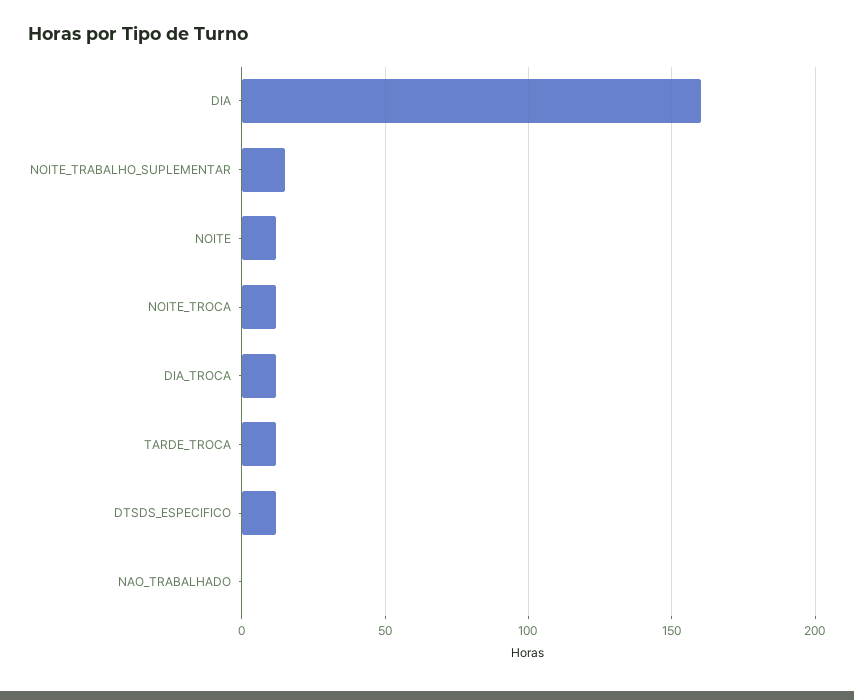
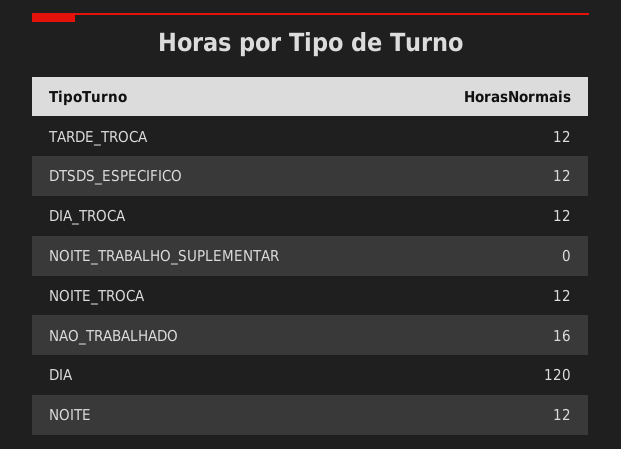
DIA: 160 -> 120
NOITE_TRABALHO_SUPLEMENTAR: 15 -> 0
NAO_TRABALHADO: 0 -> 16

